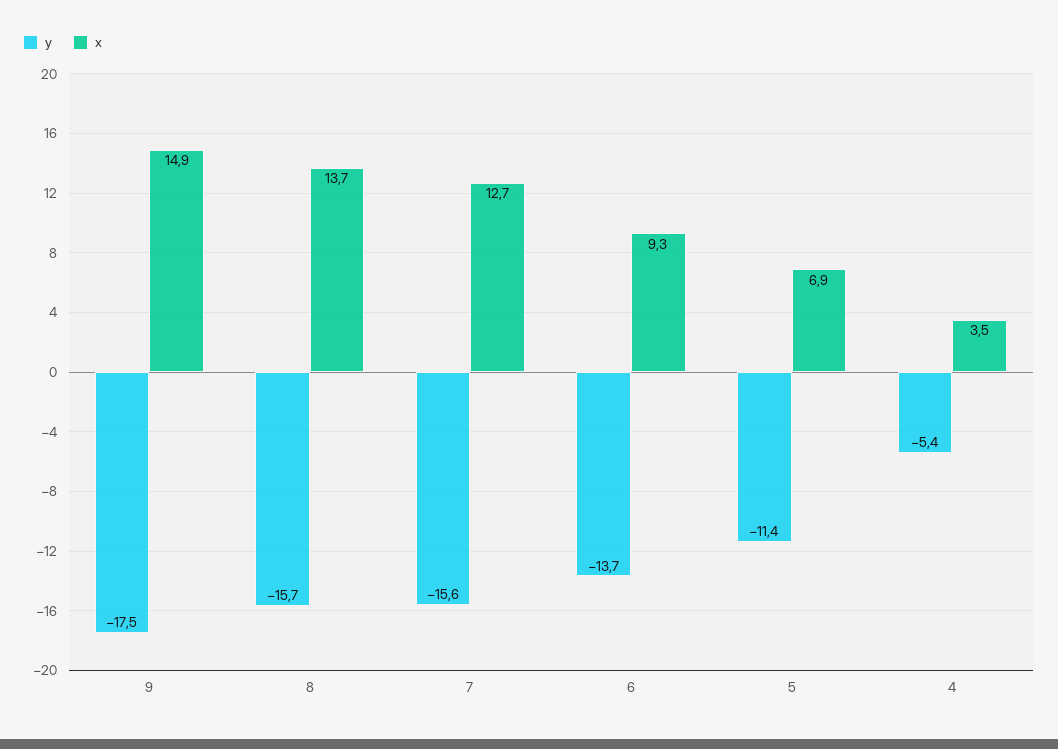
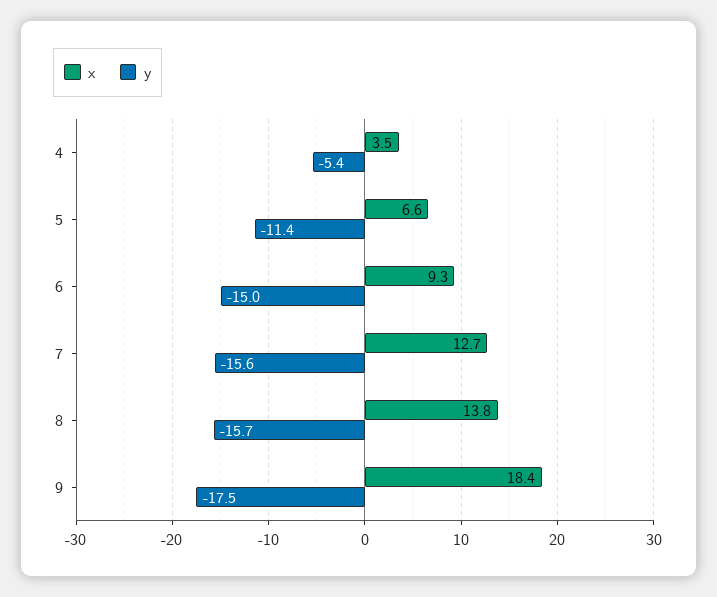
x, 9: 14.9 -> 18.4
x, 8: 13.7 -> 13.8
y, 6: -13.7 -> -15
x, 5: 6.9 -> 6.6

